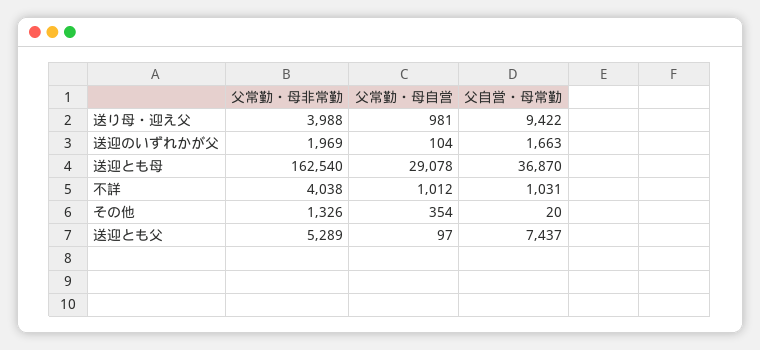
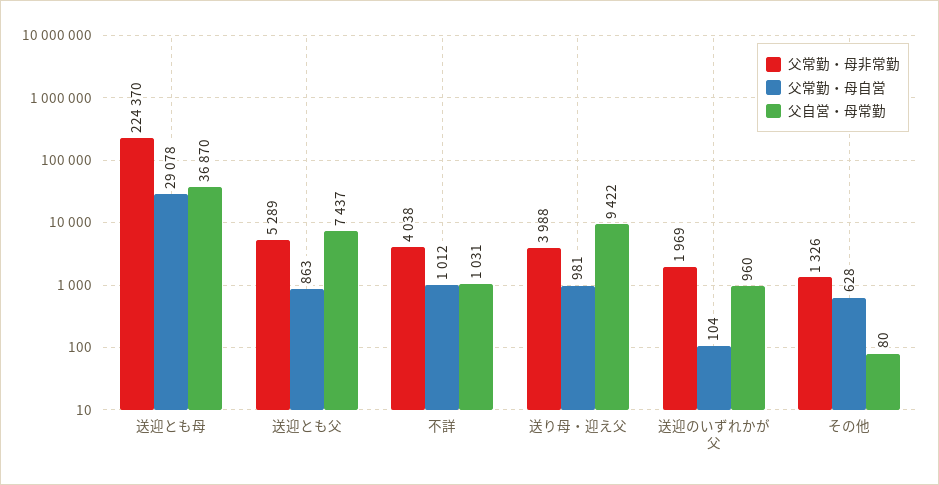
父自営・母常勤, 送迎のいずれかが父: 1663 -> 960
父常勤・母非常勤, 送迎とも母: 162540 -> 224370
父常勤・母自営, その他: 354 -> 628
父自営・母常勤, その他: 20 -> 80
父常勤・母自営, 送迎とも父: 97 -> 863

